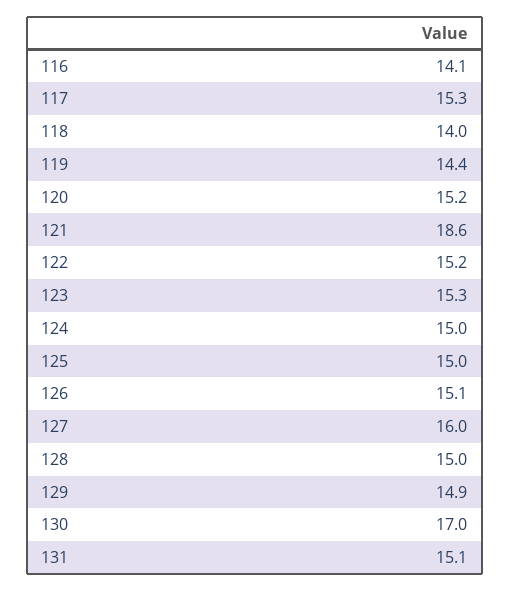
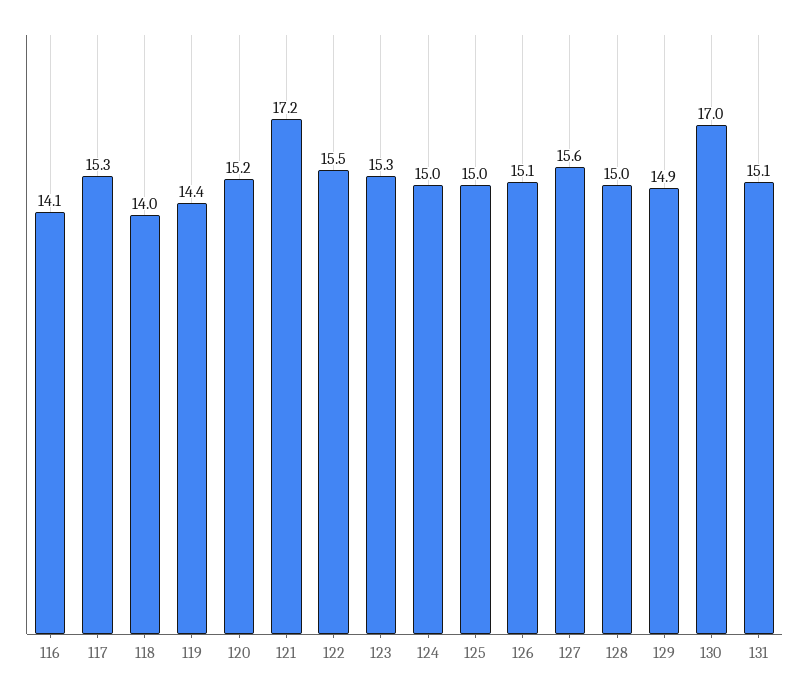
121: 18.6 -> 17.2
122: 15.2 -> 15.5
127: 16 -> 15.6

